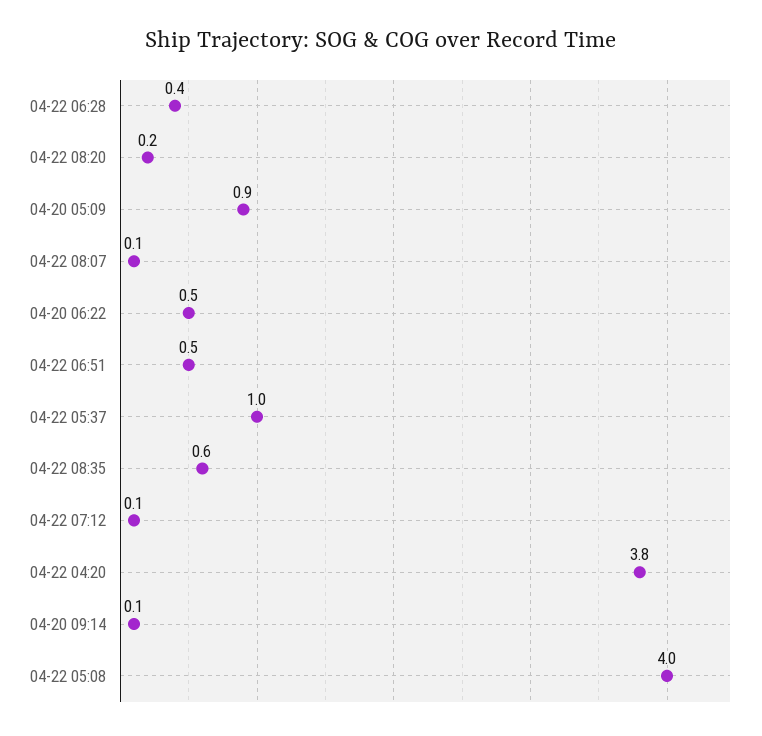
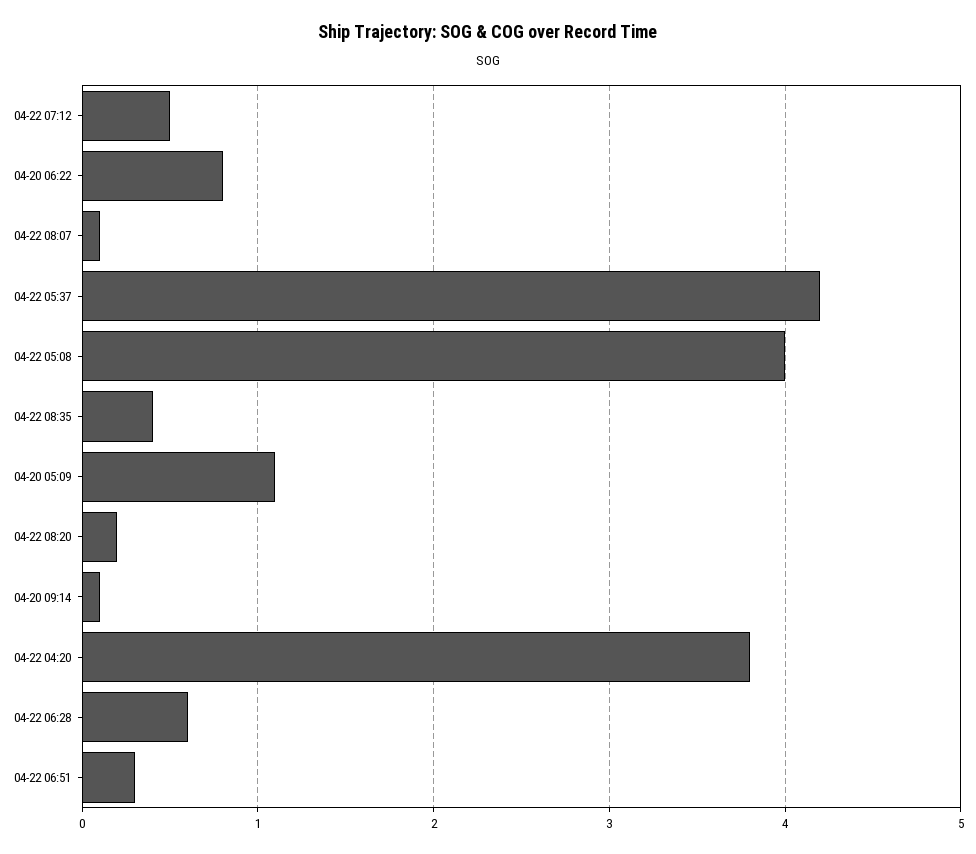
04-22 06:28: 0.4 -> 0.6
04-20 05:09: 0.9 -> 1.1
04-20 06:22: 0.5 -> 0.8
04-22 06:51: 0.5 -> 0.3
04-22 05:37: 1 -> 4.2
04-22 08:35: 0.6 -> 0.4
04-22 07:12: 0.1 -> 0.5

